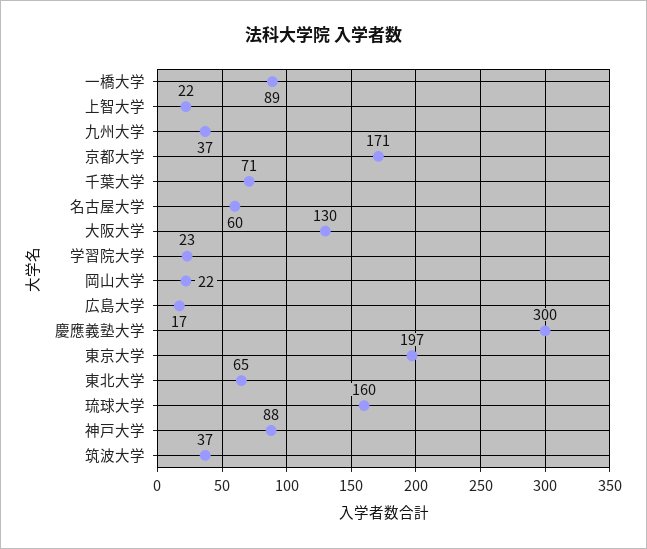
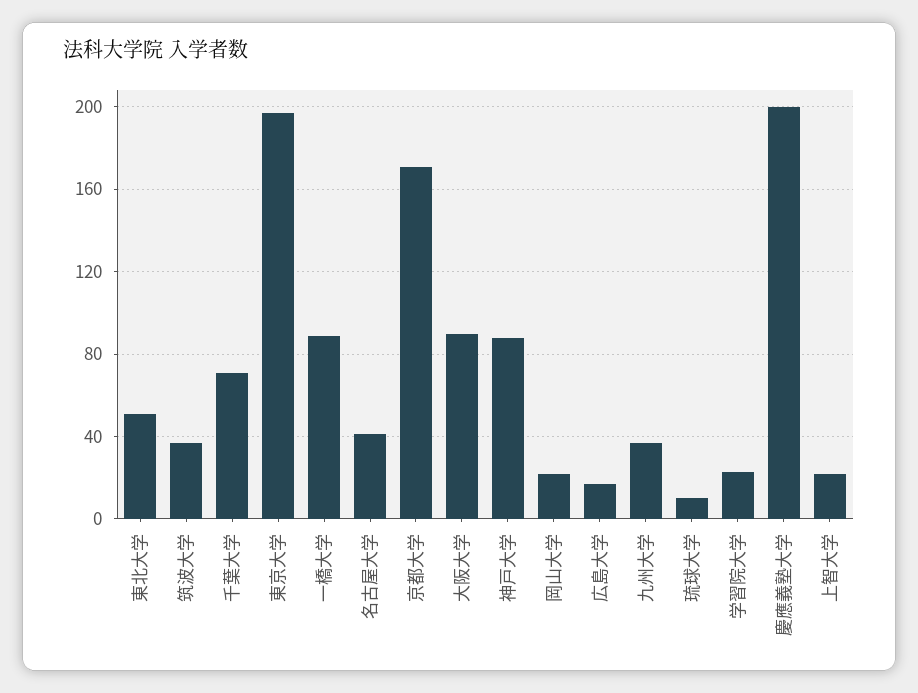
名古屋大学: 60 -> 40
大阪大学: 130 -> 90
慶應義塾大学: 300 -> 200
東北大学: 65 -> 50
琉球大学: 160 -> 10

